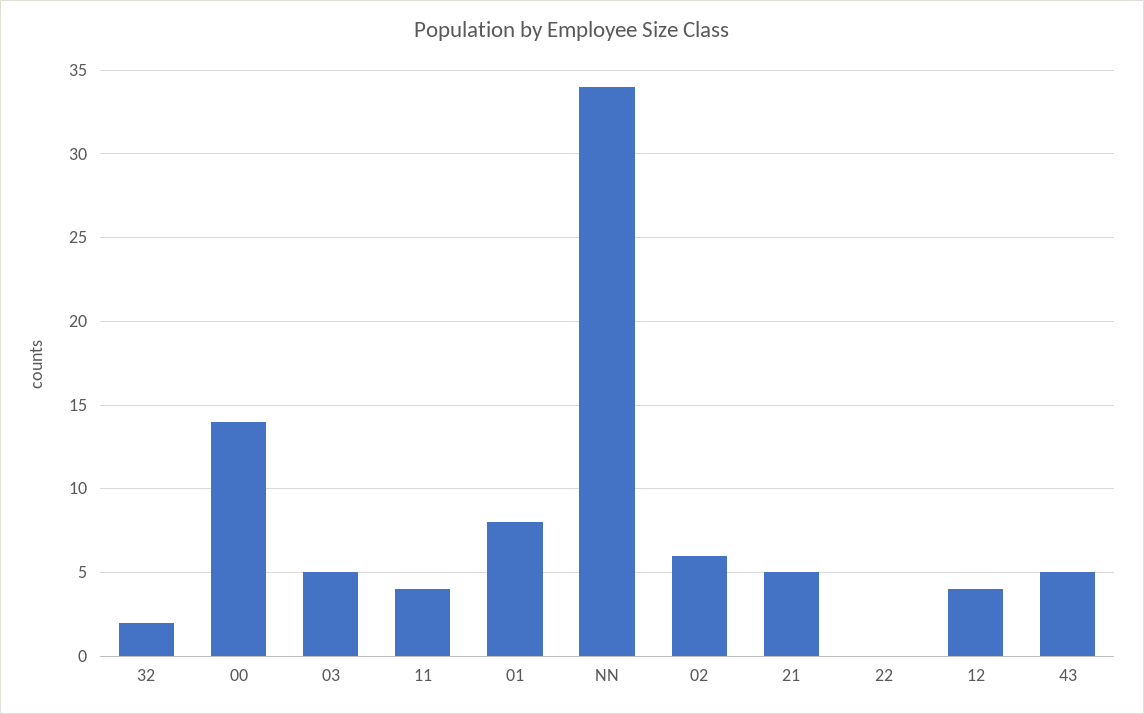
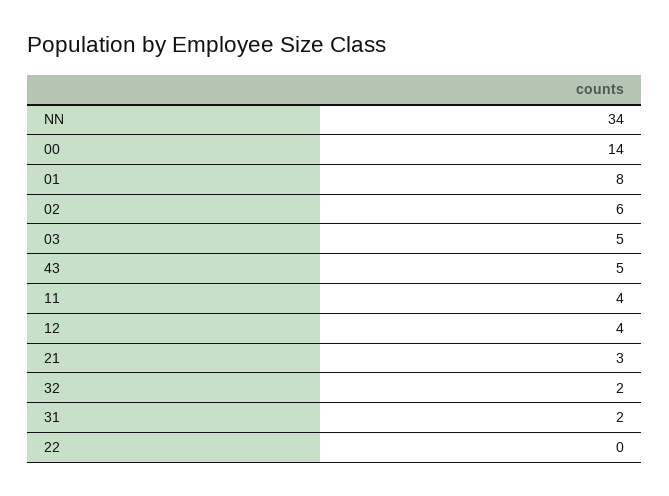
21: 5 -> 3
31: none -> 2

